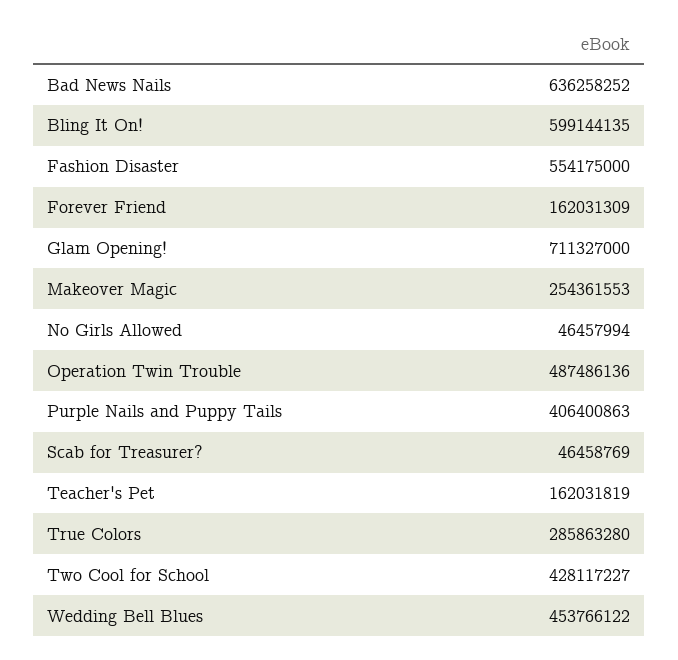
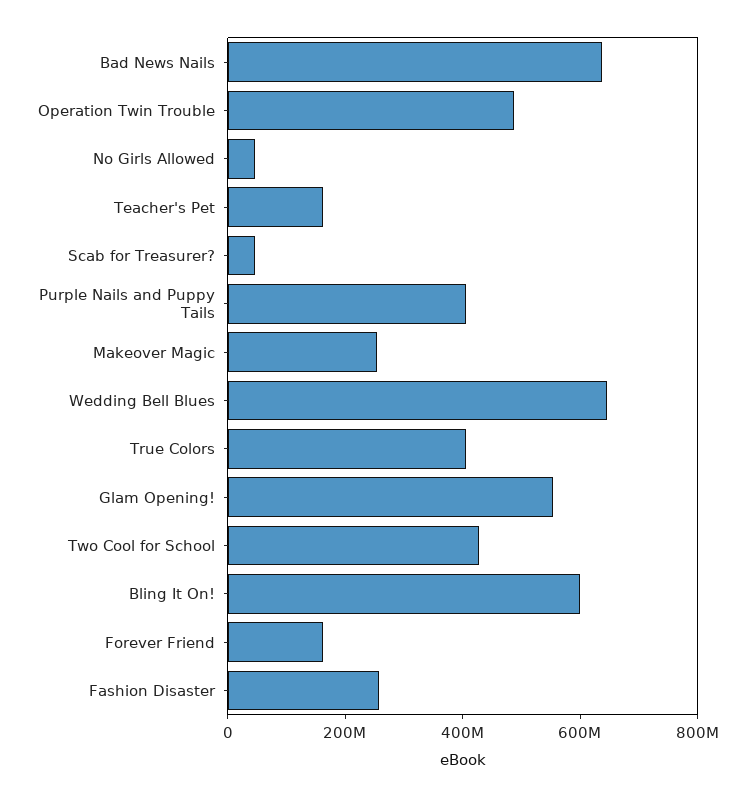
Fashion Disaster: 554175000 -> 250000000
Glam Opening!: 711327000 -> 550000000
True Colors: 285863280 -> 400000000
Wedding Bell Blues: 453766122 -> 650000000

